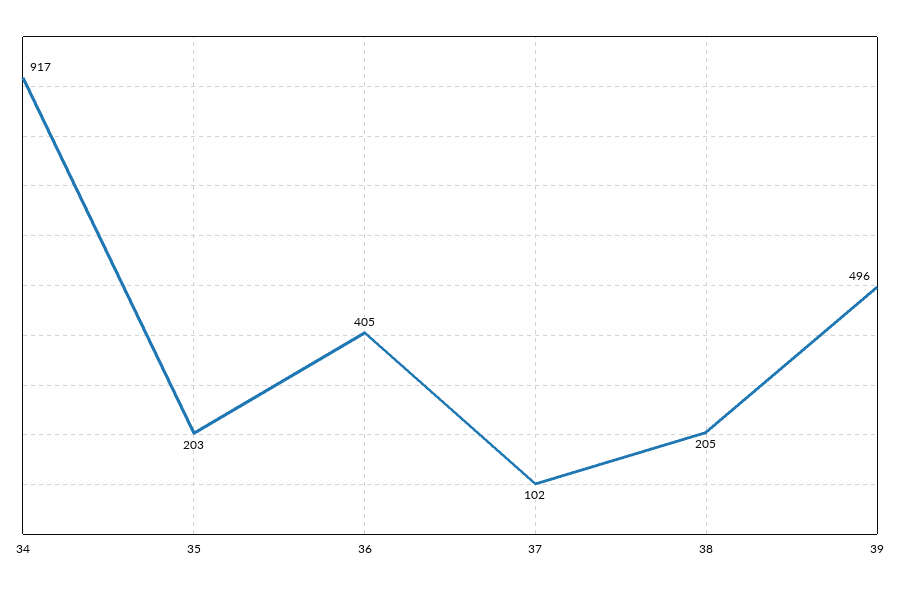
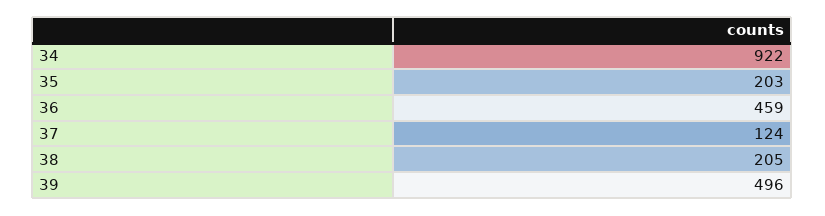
34: 917 -> 922
36: 405 -> 459
37: 102 -> 124

